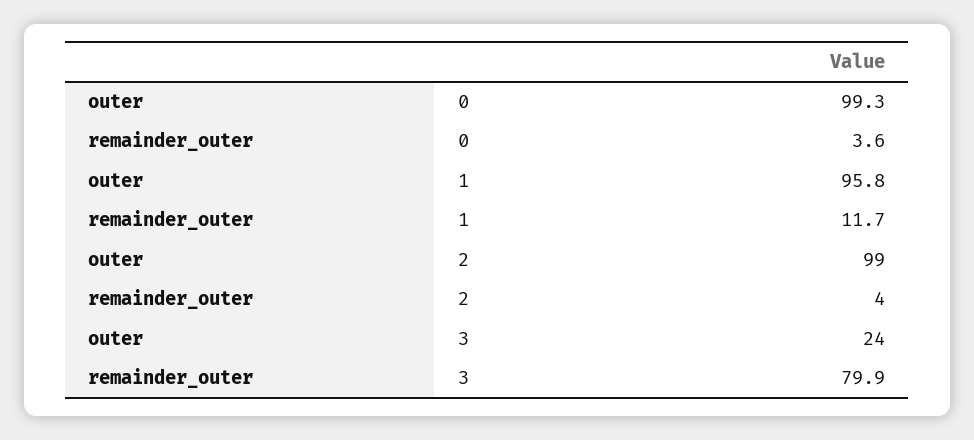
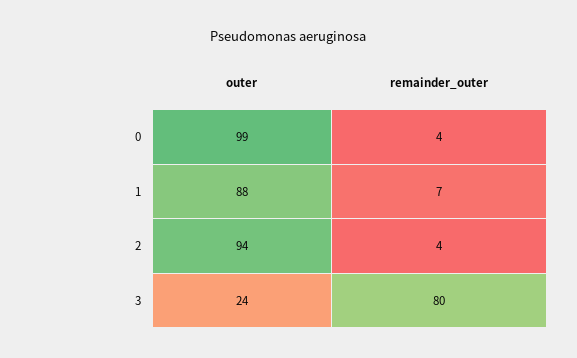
outer, 1: 95.8 -> 88
remainder_outer, 1: 11.7 -> 7
outer, 2: 99 -> 94

